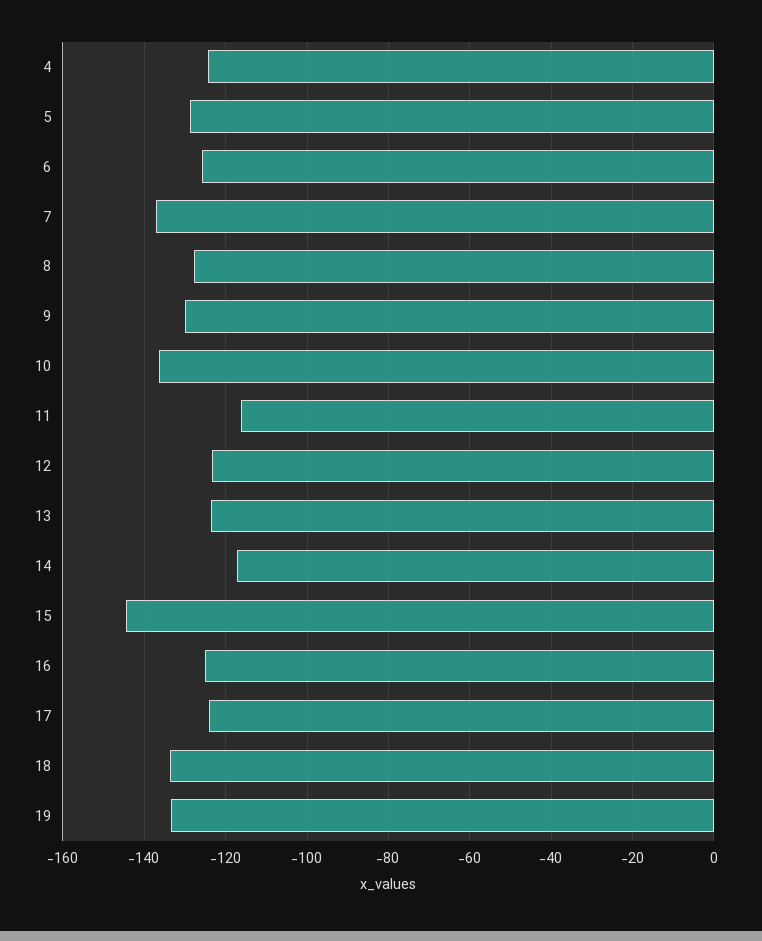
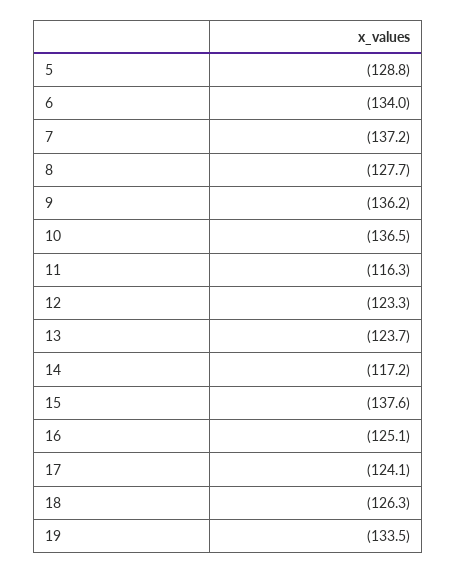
4: -124 -> none
6: -126 -> -134
9: -130 -> -136.2
15: -144 -> -137.6
18: -134 -> -126.3

